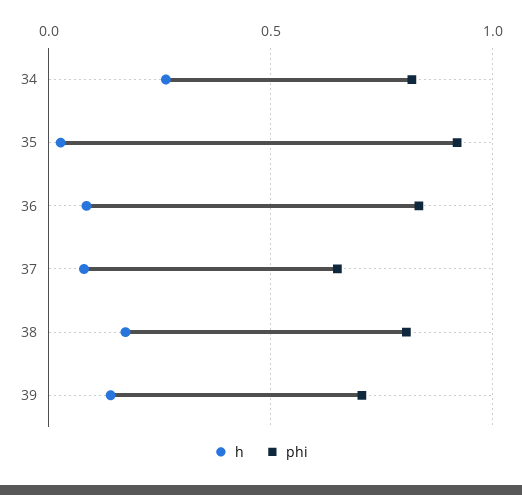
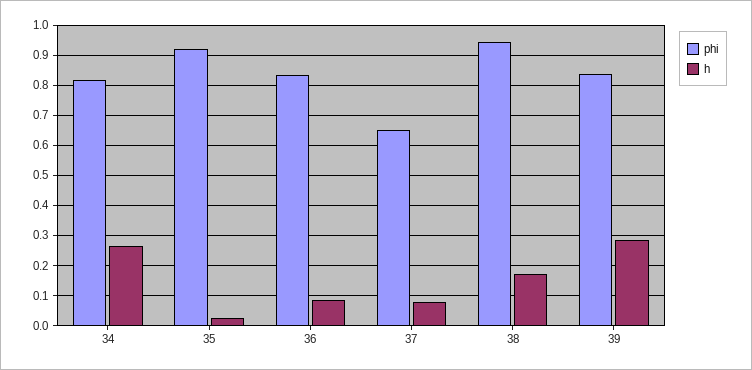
phi, 38: 0.8 -> 0.94
h, 39: 0.15 -> 0.28
phi, 39: 0.7 -> 0.84

